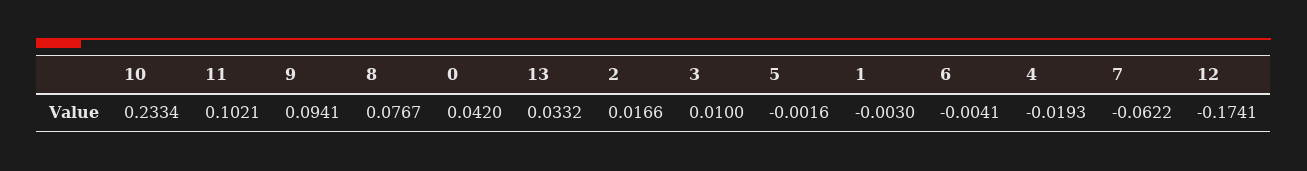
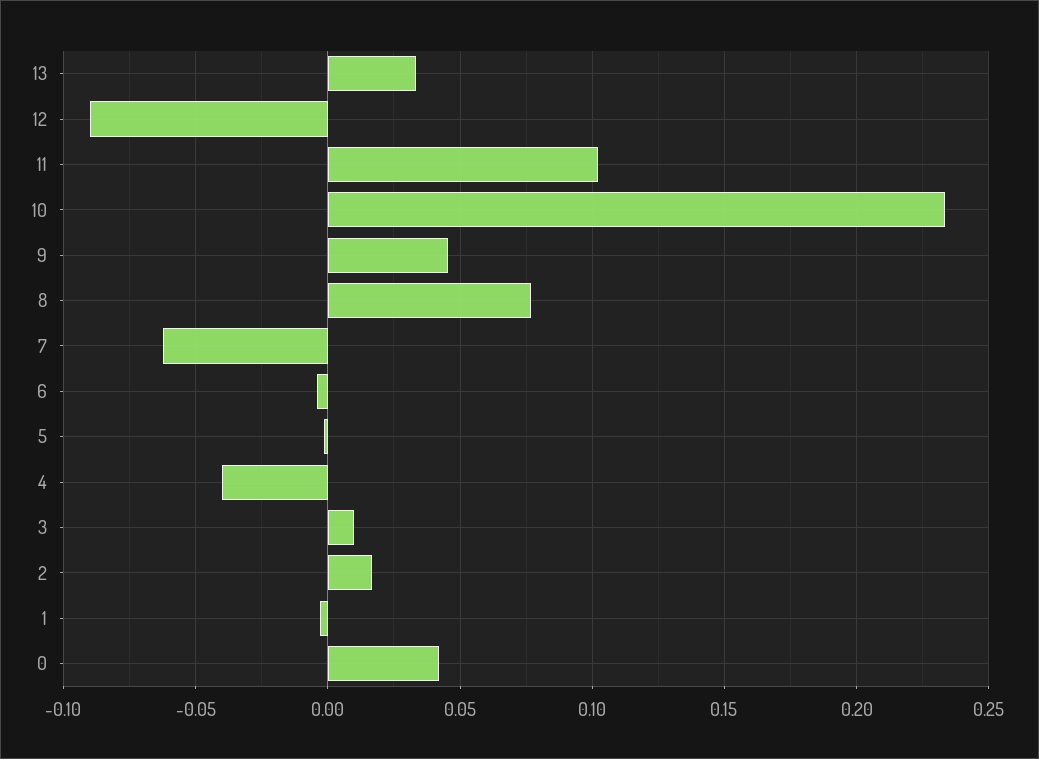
9: 0.0941 -> 0.045
4: -0.0193 -> -0.04
12: -0.1741 -> -0.09

